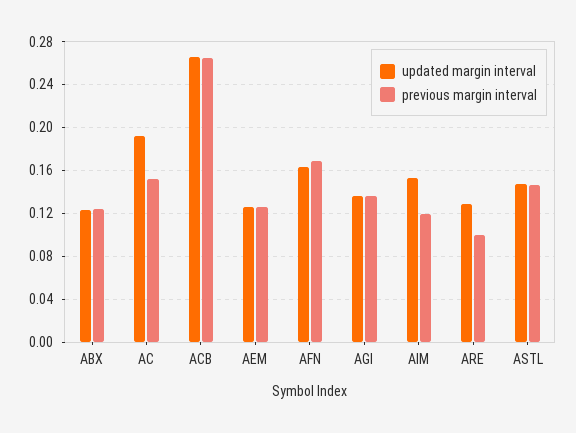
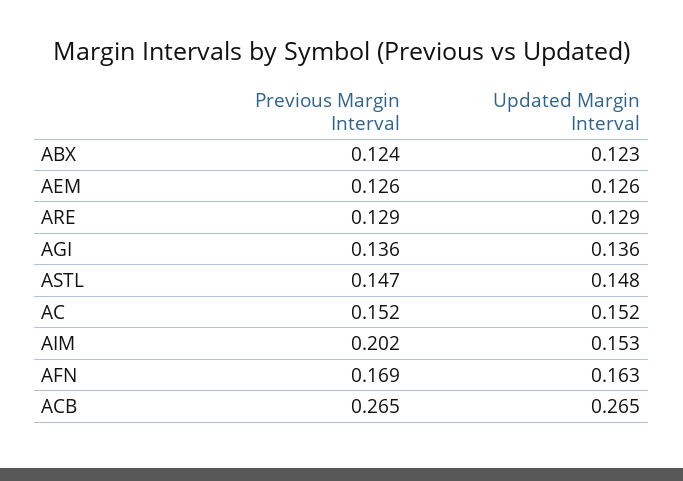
updated margin interval, AC: 0.19 -> 0.152
previous margin interval, AIM: 0.12 -> 0.202
previous margin interval, ARE: 0.1 -> 0.129

